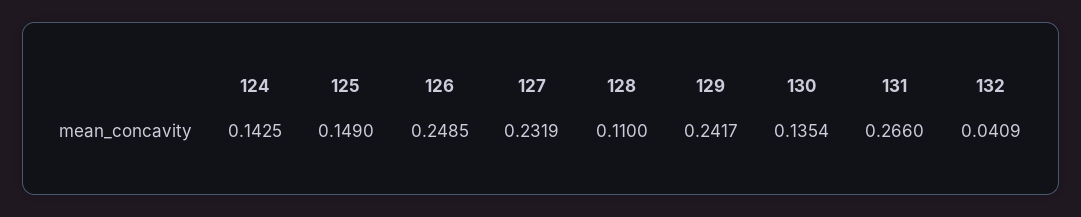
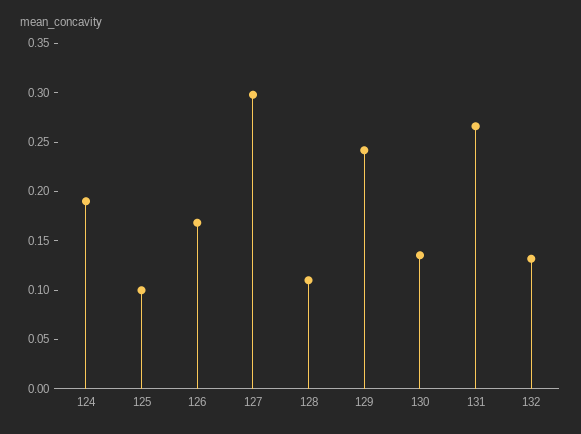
124: 0.1425 -> 0.19
125: 0.149 -> 0.1
126: 0.2485 -> 0.17
127: 0.2319 -> 0.3
132: 0.0409 -> 0.13

